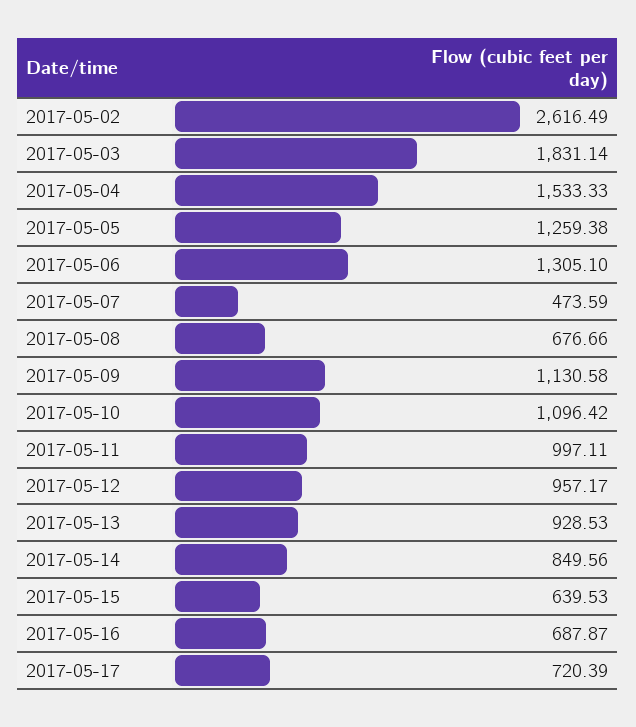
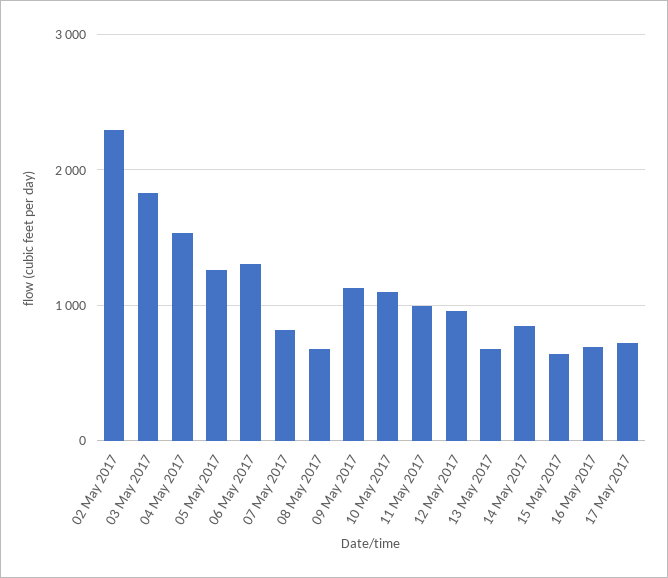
2017-05-02: 2616.49 -> 2300
2017-05-07: 473.59 -> 800
2017-05-13: 928.53 -> 700

